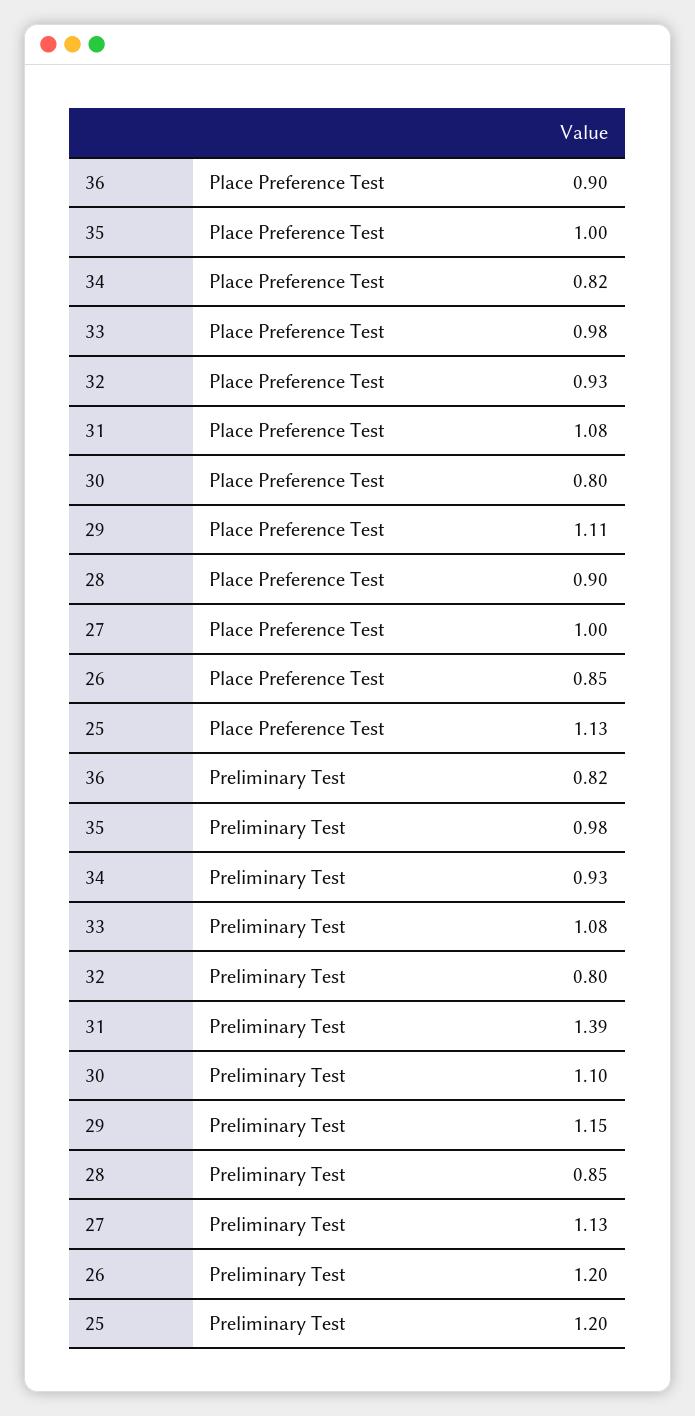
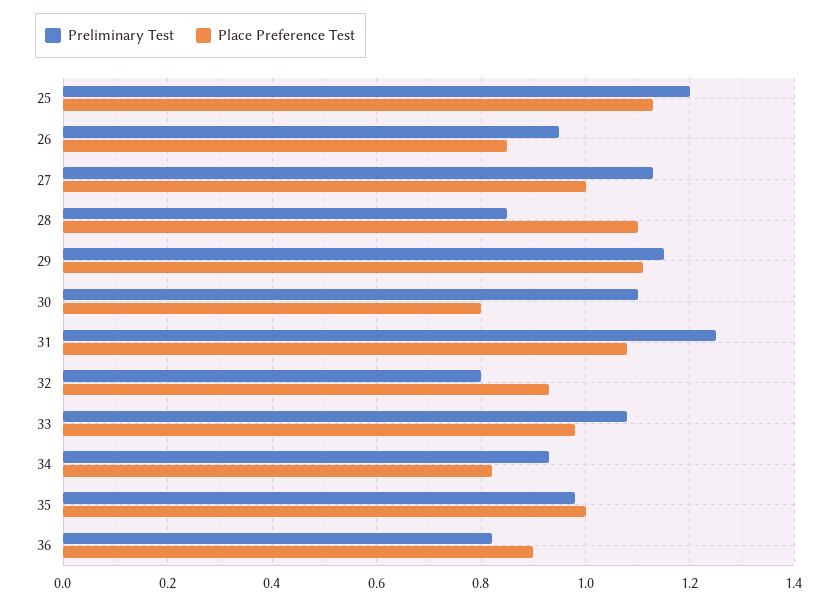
Place Preference Test, 28: 0.9 -> 1.1
Preliminary Test, 31: 1.39 -> 1.25
Preliminary Test, 26: 1.2 -> 0.95

